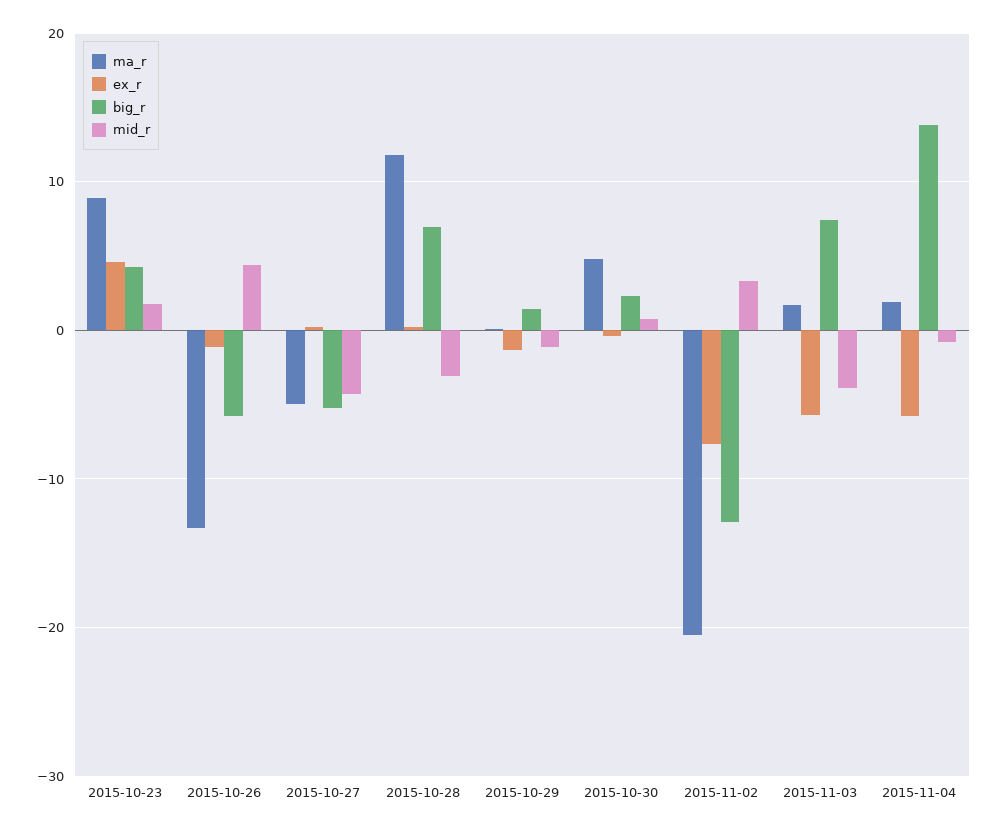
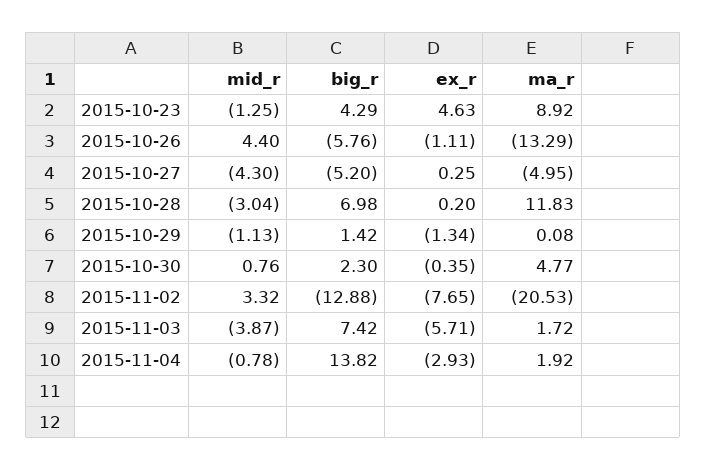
mid_r, 2015-10-23: 2 -> -1.25
ex_r, 2015-11-04: -6 -> -2.93

